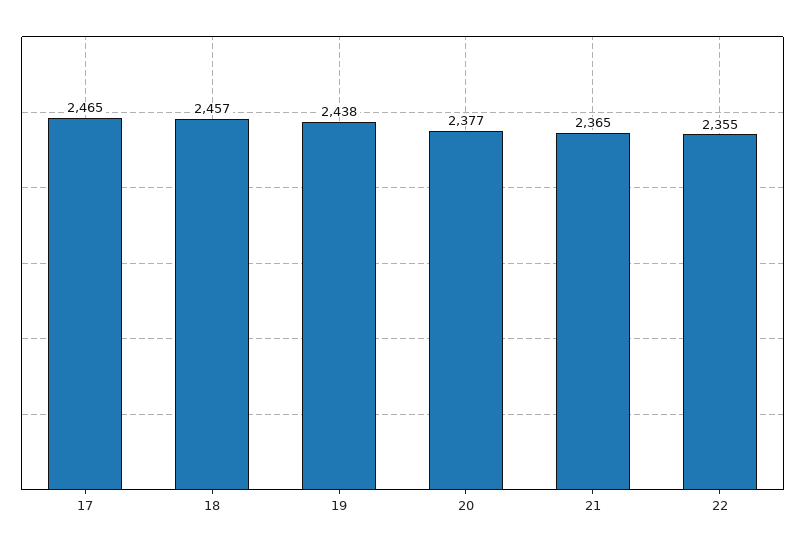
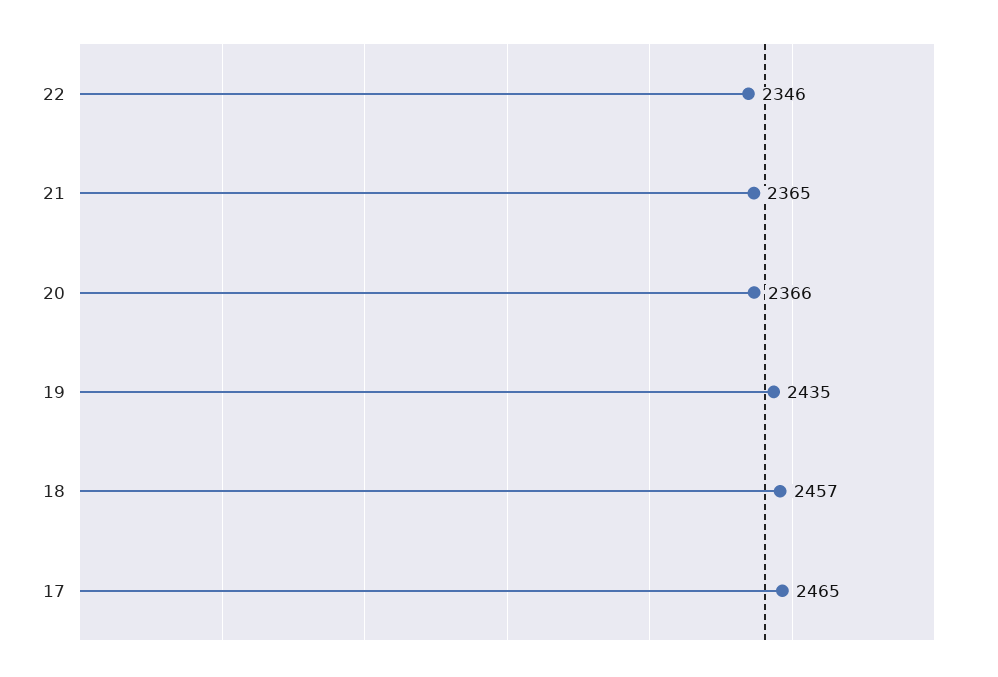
19: 2438 -> 2435
20: 2377 -> 2366
22: 2355 -> 2346

